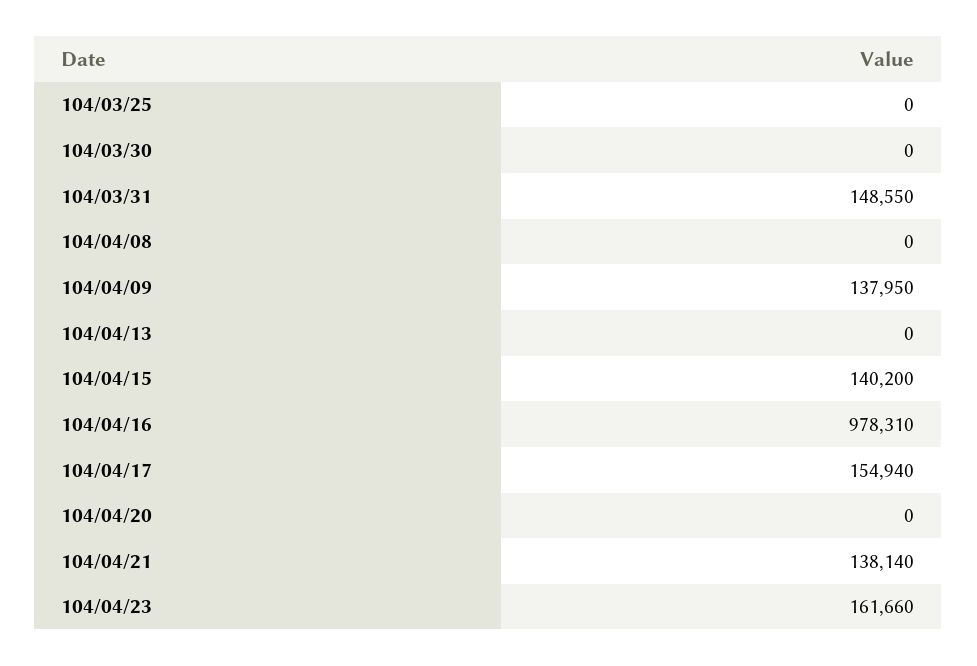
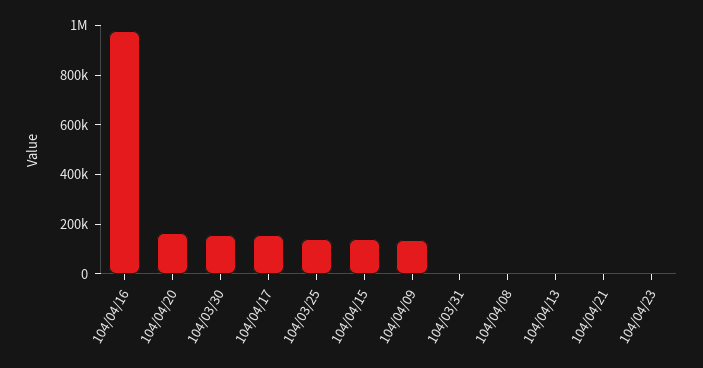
104/03/25: 0 -> 150000
104/03/30: 0 -> 150000
104/03/31: 148550 -> 0
104/04/20: 0 -> 150000
104/04/21: 138140 -> 0
104/04/23: 161660 -> 0

